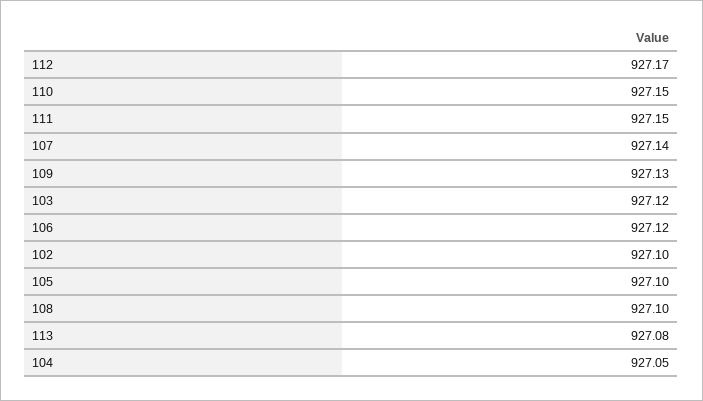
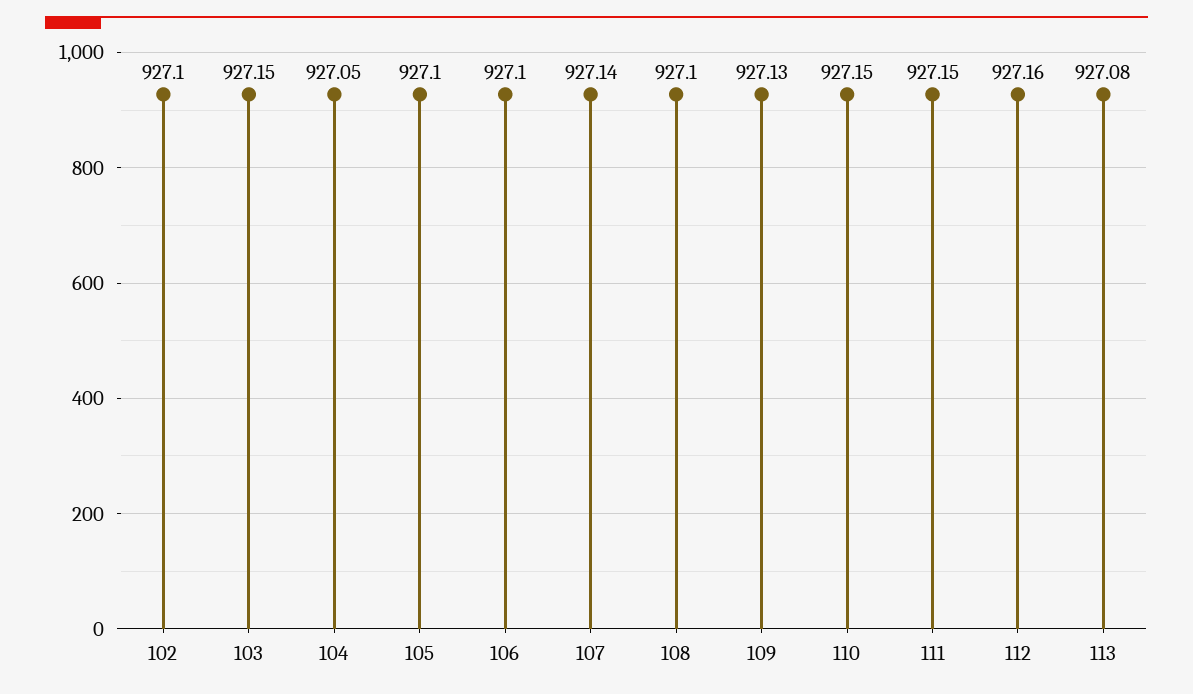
112: 927.17 -> 927.16
103: 927.12 -> 927.15
106: 927.12 -> 927.1

